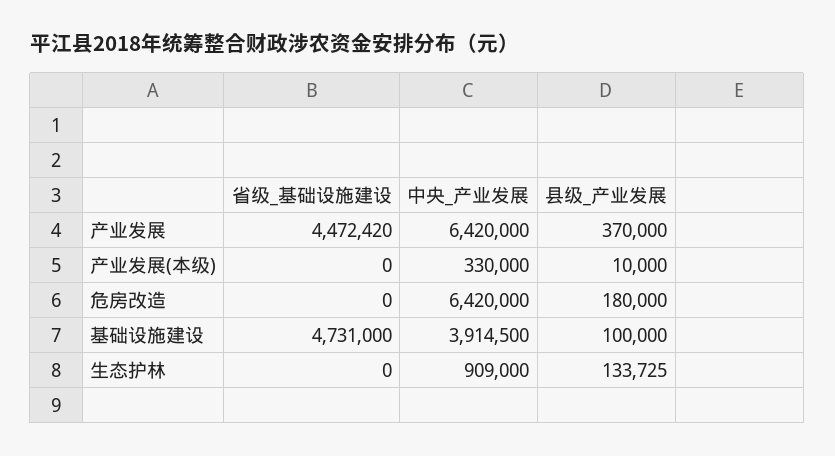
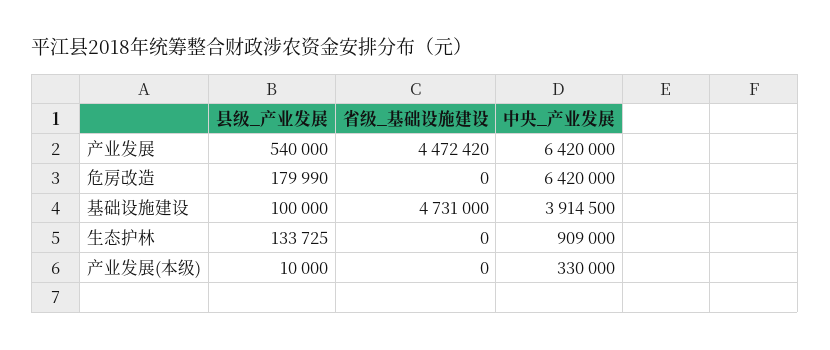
县级_产业发展, 产业发展: 370000 -> 540000
县级_产业发展, 危房改造: 180000 -> 179990

